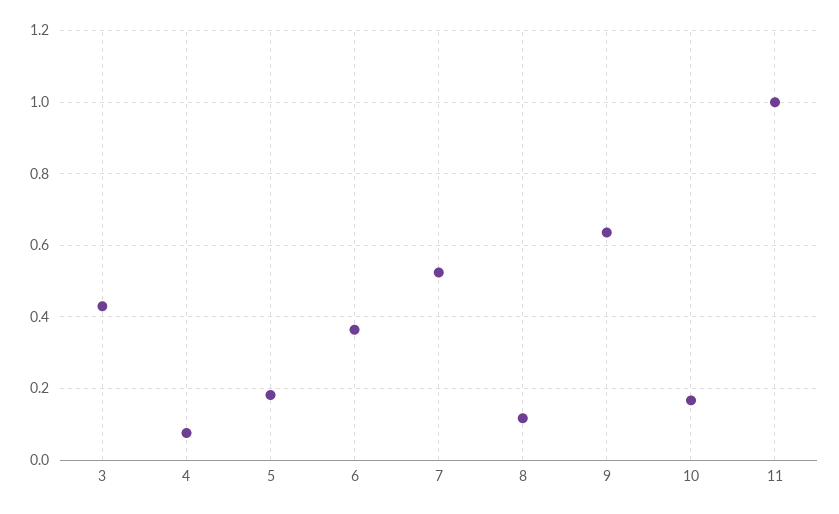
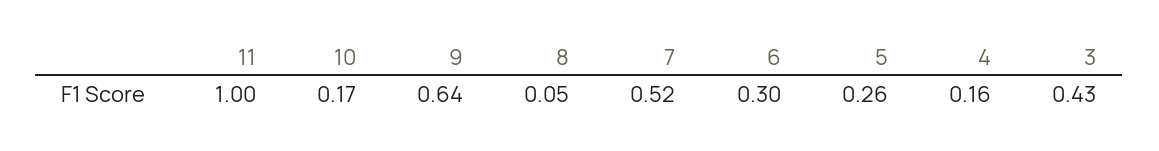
4: 0.08 -> 0.16
5: 0.18 -> 0.26
6: 0.36 -> 0.3
8: 0.12 -> 0.05

